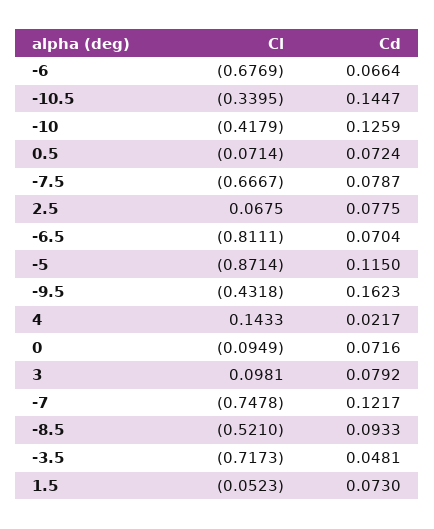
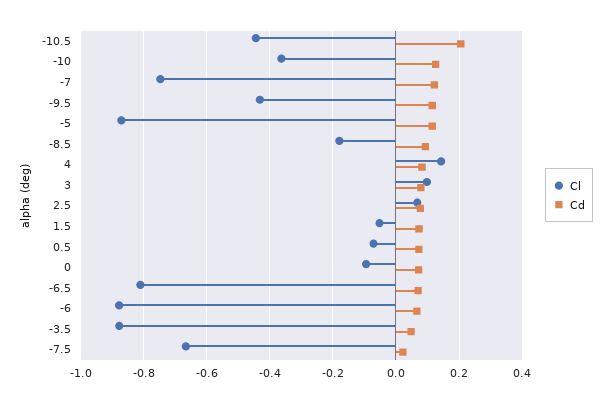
Cl, -6: -0.6769 -> -0.88
Cl, -10.5: -0.3395 -> -0.44
Cd, -10.5: 0.1447 -> 0.2
Cl, -10: -0.4179 -> -0.36
Cd, -7.5: 0.0787 -> 0.02
Cd, -9.5: 0.1623 -> 0.12
Cd, 4: 0.0217 -> 0.08
Cl, -8.5: -0.521 -> -0.18
Cl, -3.5: -0.7173 -> -0.88

